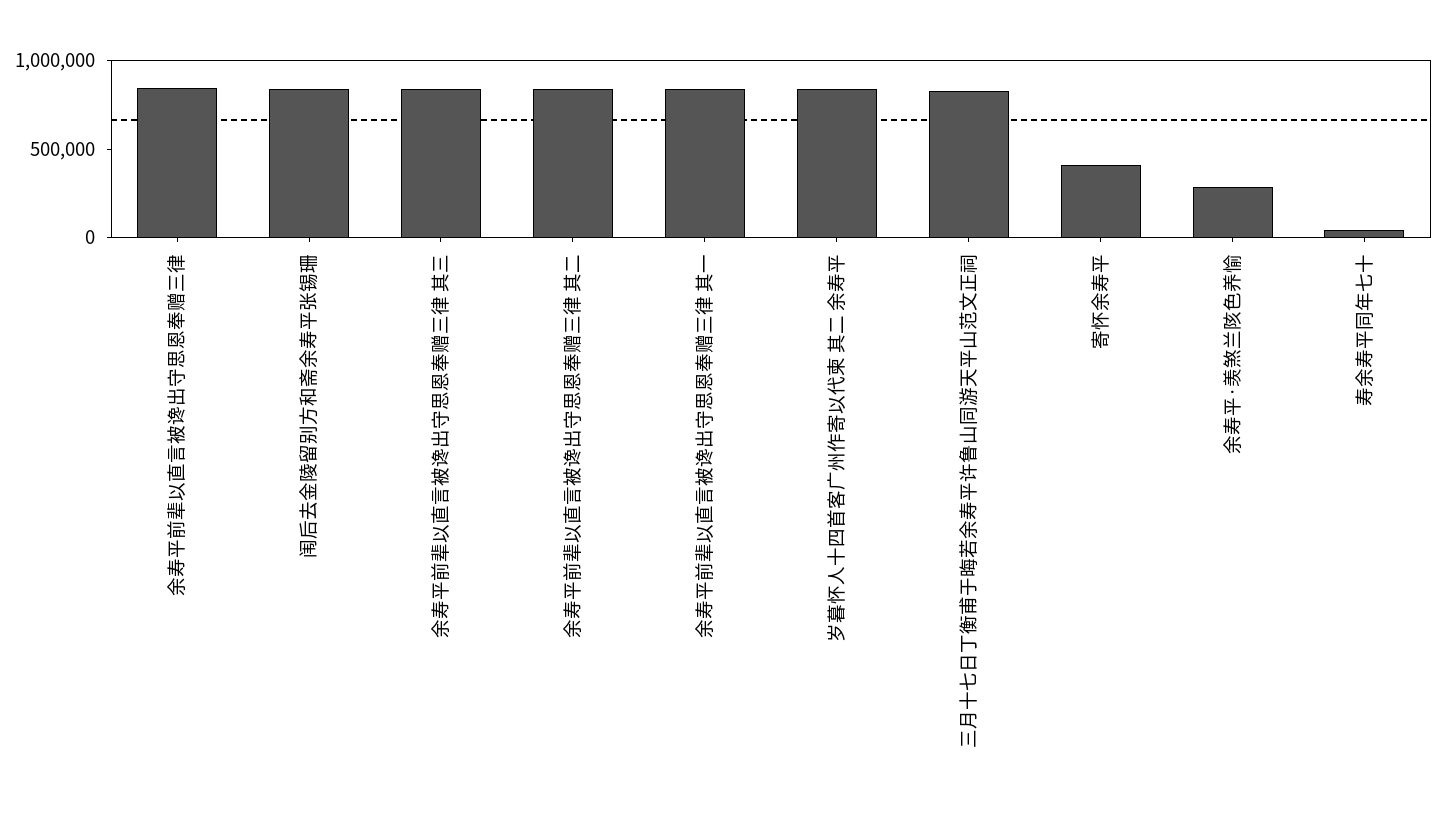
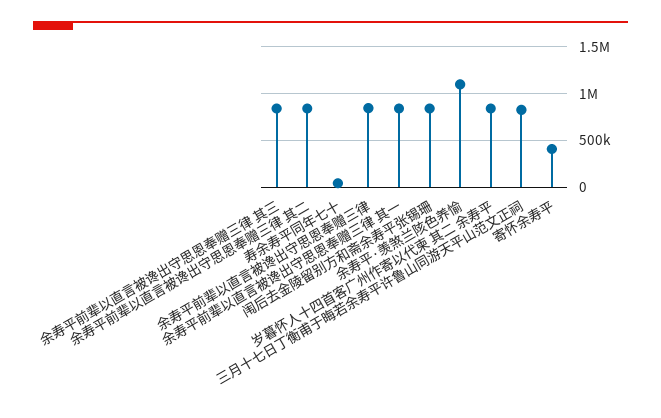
余寿平·羡煞兰陔色养愉: 300000 -> 1100000

